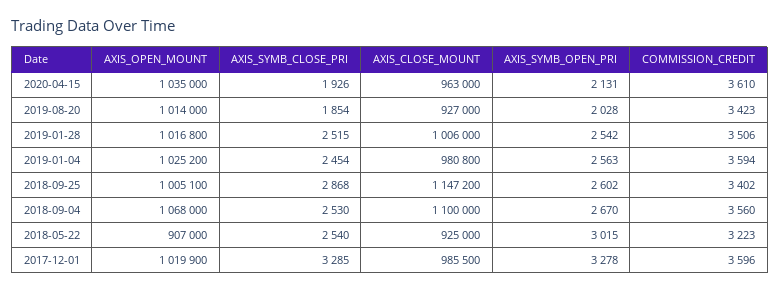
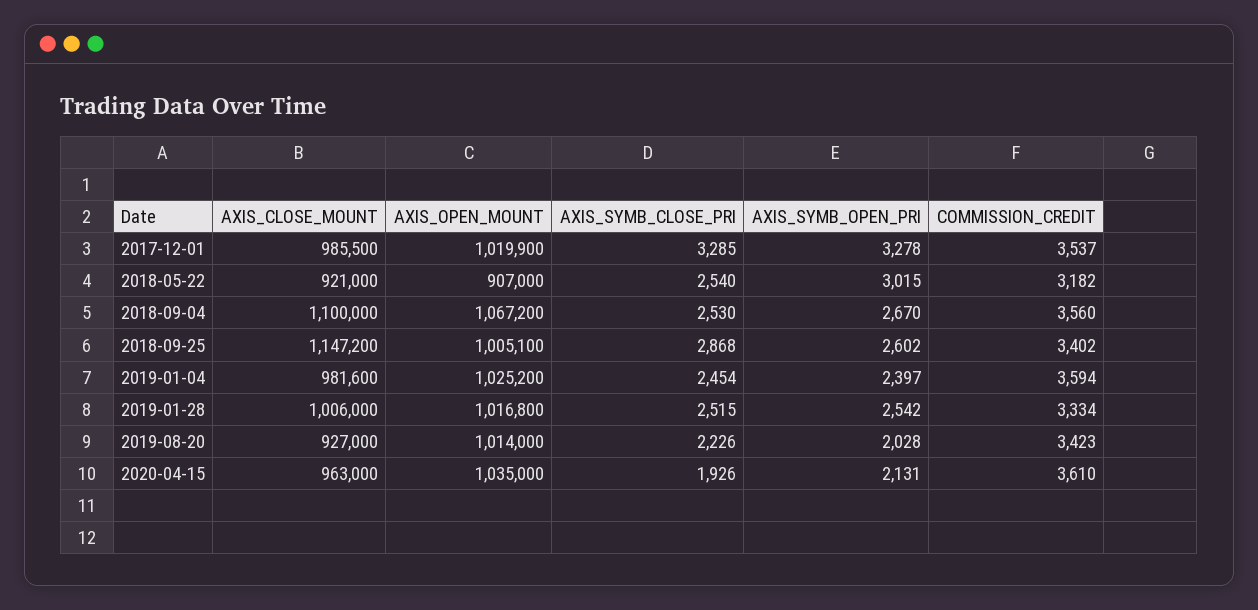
AXIS_SYMB_CLOSE_PRI, 2019-08-20: 1854 -> 2226
COMMISSION_CREDIT, 2019-01-28: 3506 -> 3334
AXIS_CLOSE_MOUNT, 2019-01-04: 980800 -> 981600
AXIS_SYMB_OPEN_PRI, 2019-01-04: 2563 -> 2397
AXIS_OPEN_MOUNT, 2018-09-04: 1068000 -> 1067200
AXIS_CLOSE_MOUNT, 2018-05-22: 925000 -> 921000
COMMISSION_CREDIT, 2018-05-22: 3223 -> 3182
COMMISSION_CREDIT, 2017-12-01: 3596 -> 3537

